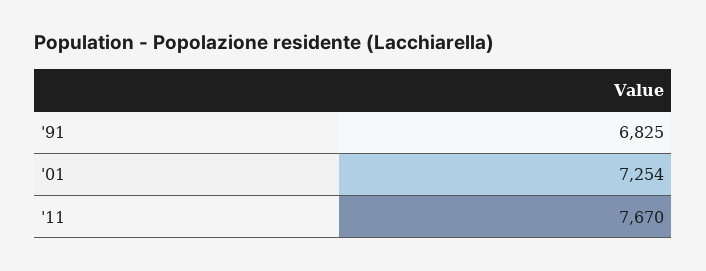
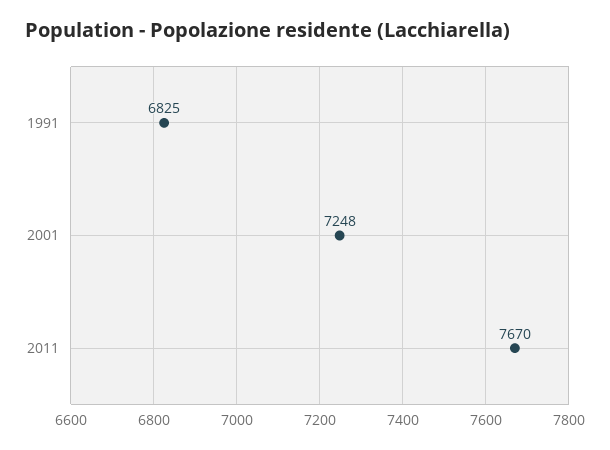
'01: 7254 -> 7248

